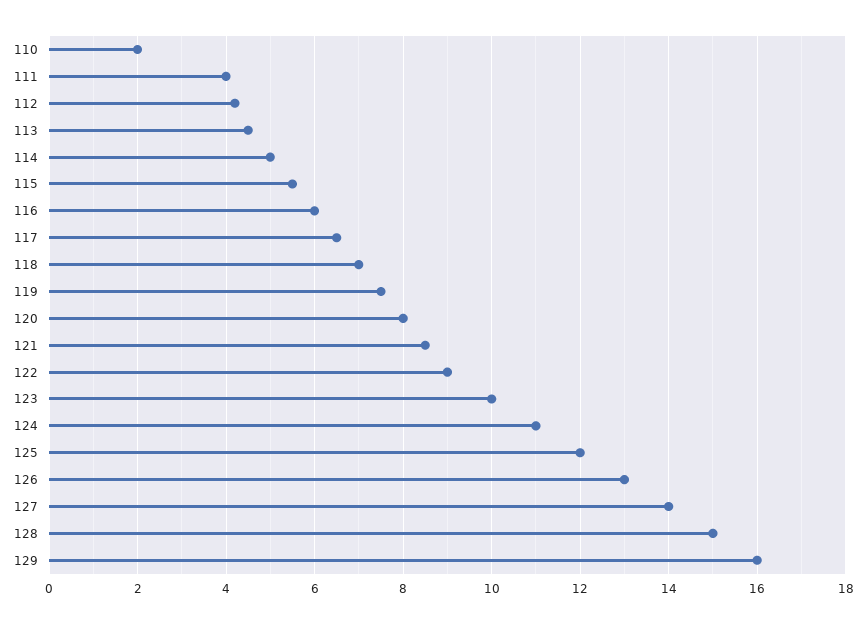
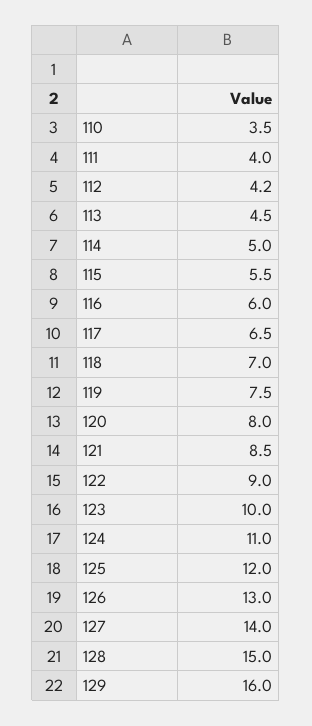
110: 2 -> 3.5

